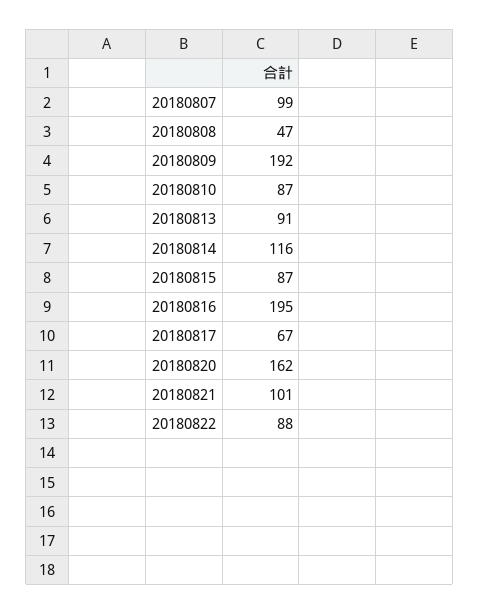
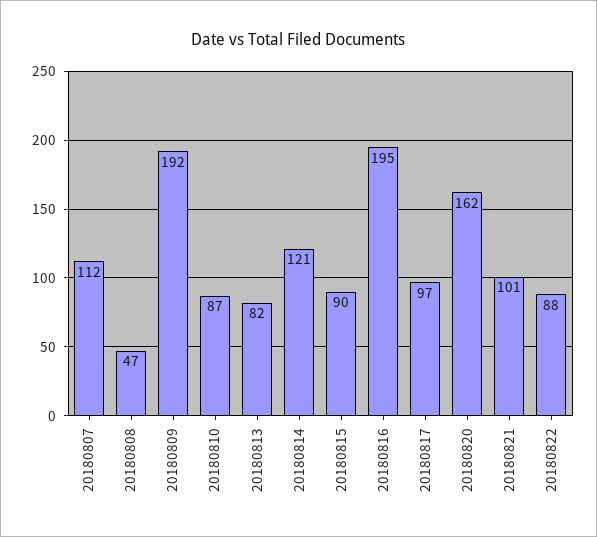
20180807: 99 -> 112
20180813: 91 -> 82
20180814: 116 -> 121
20180815: 87 -> 90
20180817: 67 -> 97

